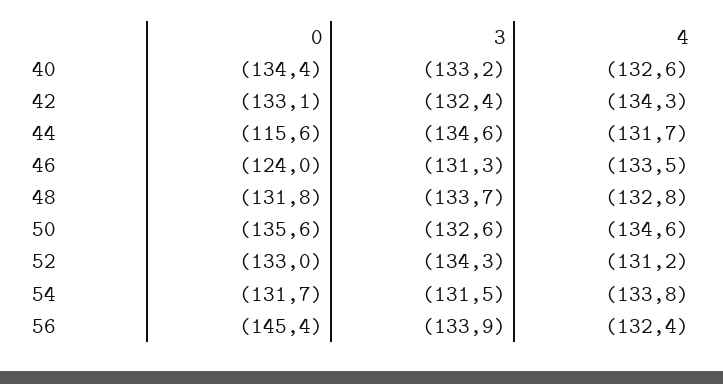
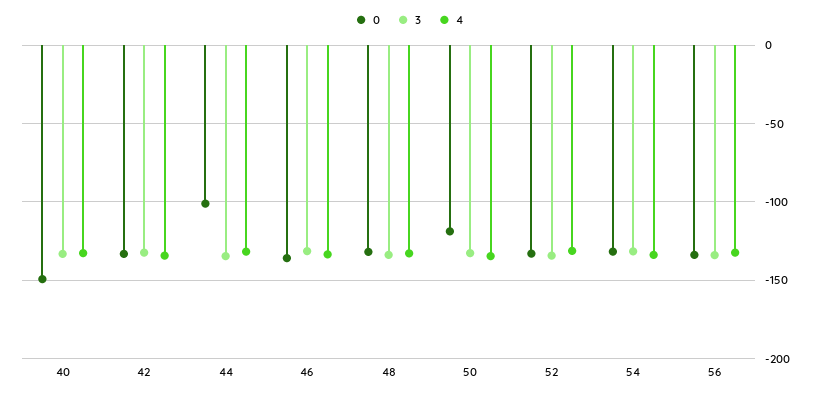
0, 40: -134.4 -> -150
0, 44: -115.6 -> -100
0, 46: -124 -> -135
0, 50: -135.6 -> -120
0, 56: -145.4 -> -135

